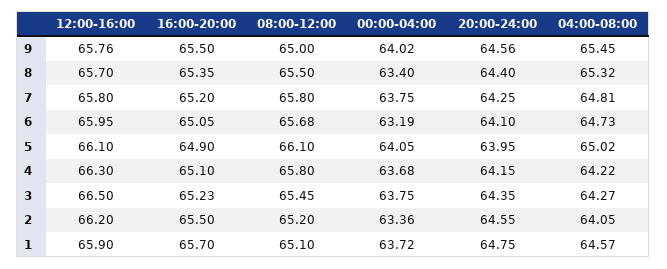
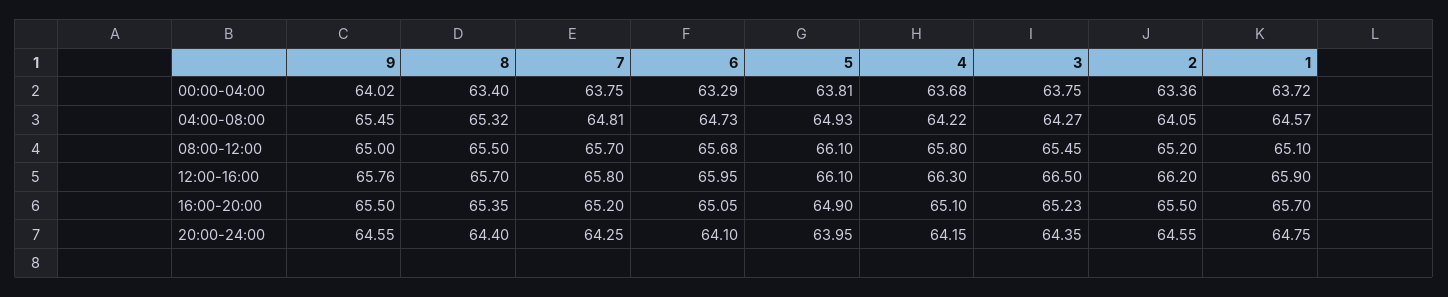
20:00-24:00, 9: 64.56 -> 64.55
08:00-12:00, 7: 65.8 -> 65.7
00:00-04:00, 6: 63.19 -> 63.29
00:00-04:00, 5: 64.05 -> 63.81
04:00-08:00, 5: 65.02 -> 64.93

